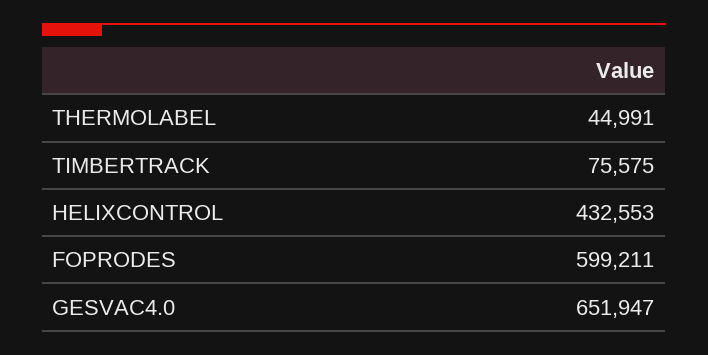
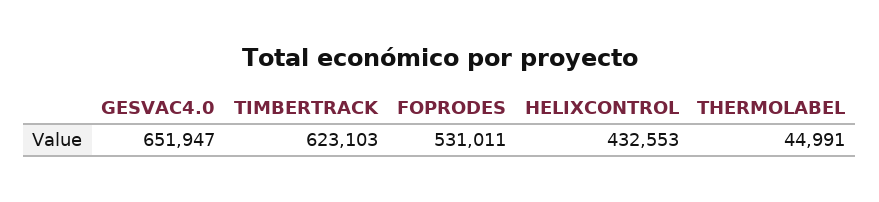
TIMBERTRACK: 75575 -> 623103
FOPRODES: 599211 -> 531011

